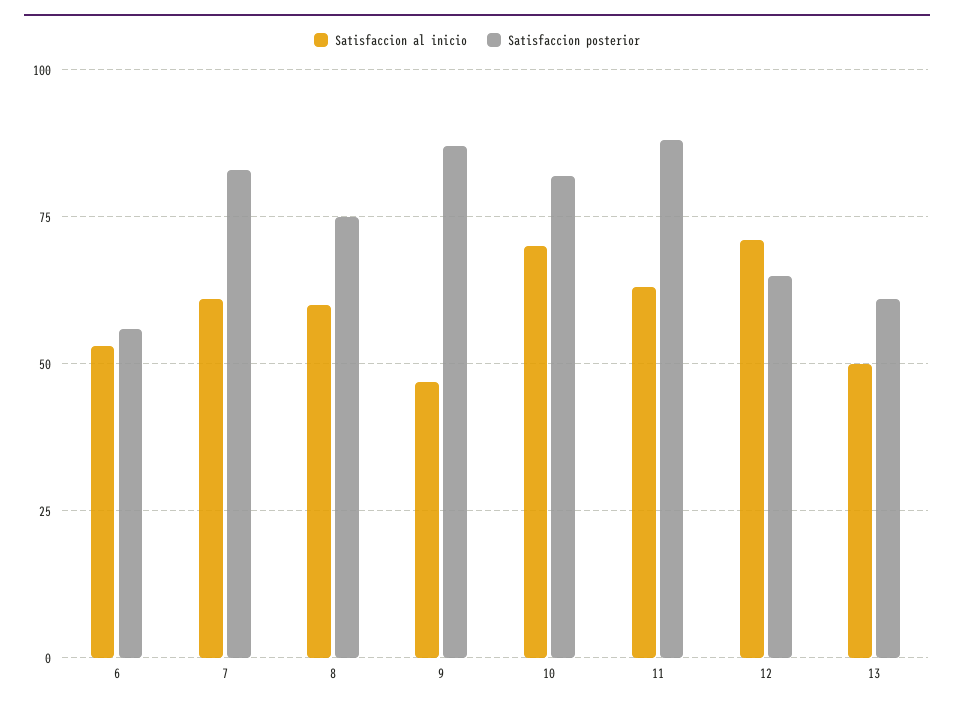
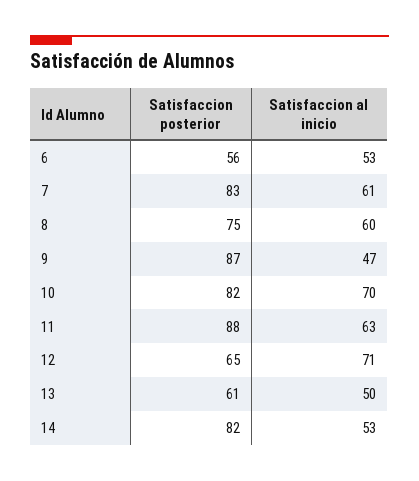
Satisfaccion posterior, 14: none -> 82
Satisfaccion al inicio, 14: none -> 53

